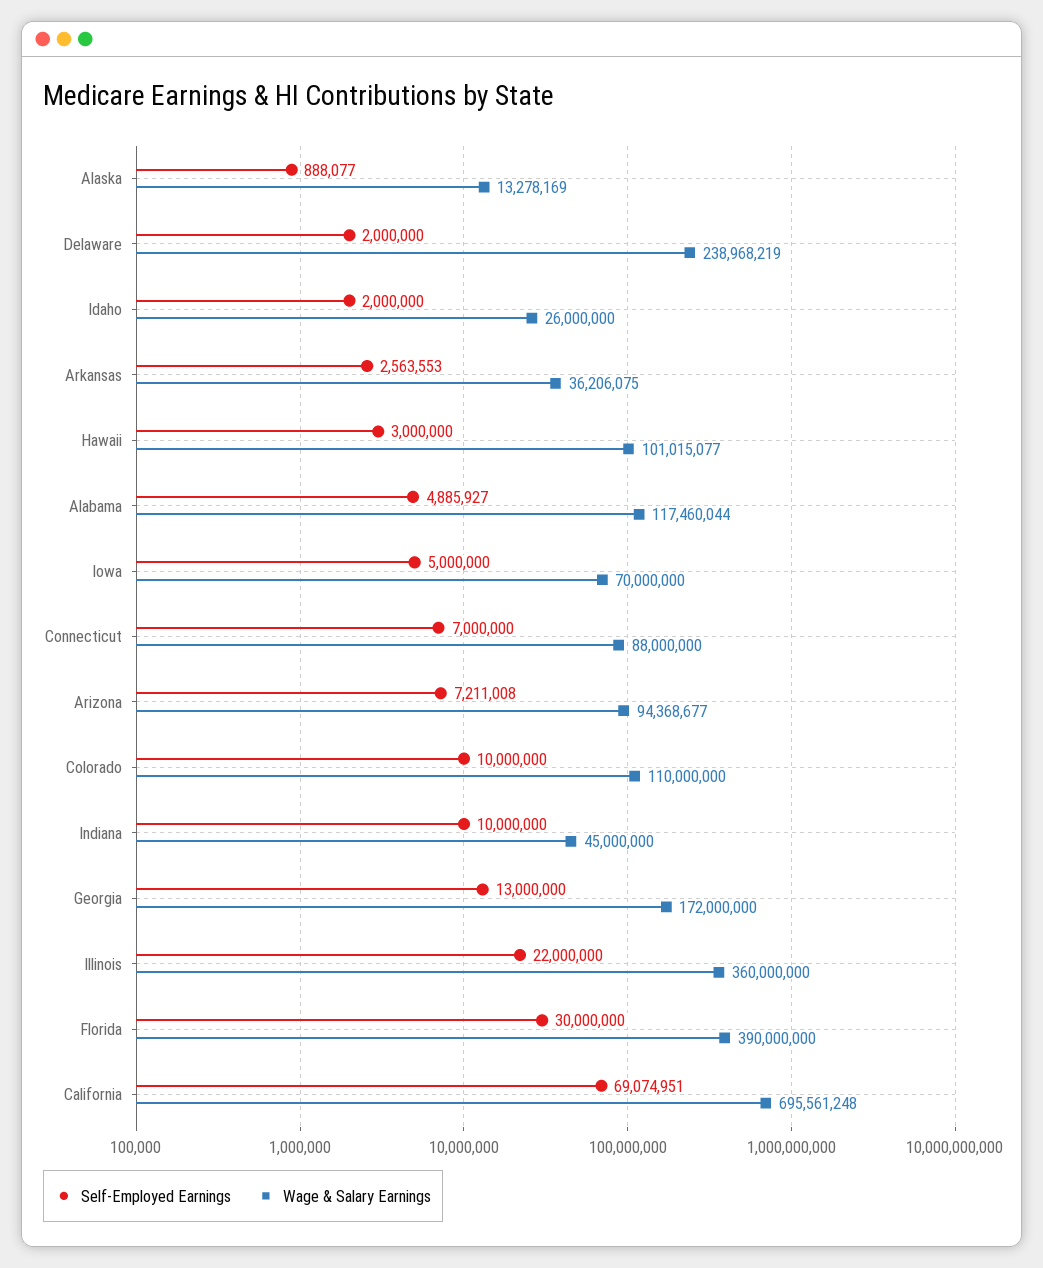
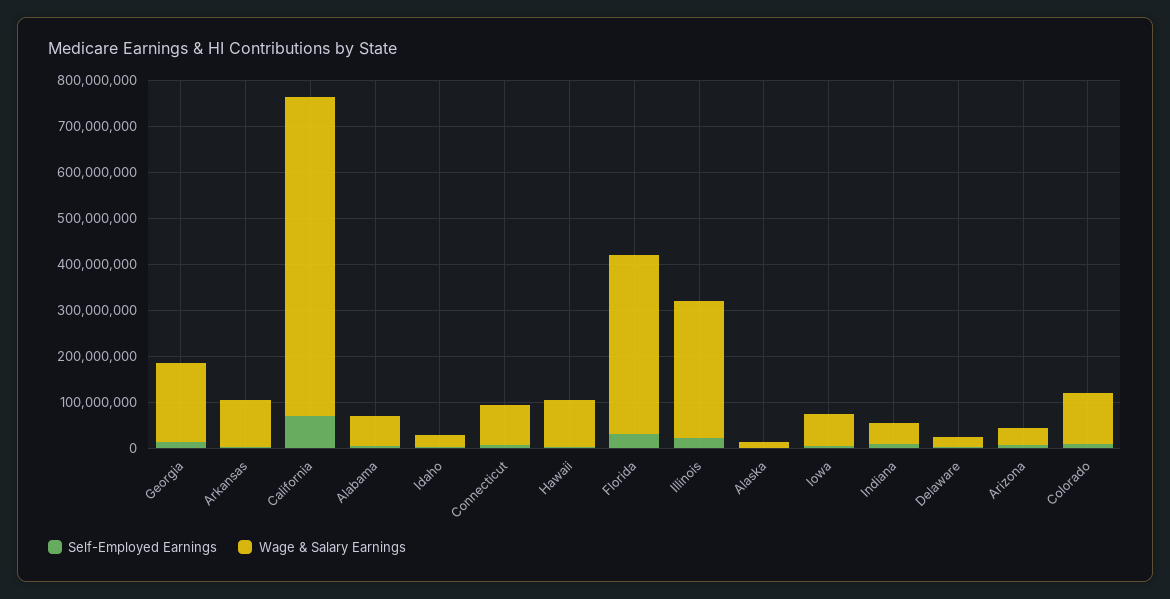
Wage & Salary Earnings, Delaware: 238968219 -> 20000000
Wage & Salary Earnings, Arkansas: 36206075 -> 100000000
Wage & Salary Earnings, Alabama: 117460044 -> 60000000
Wage & Salary Earnings, Arizona: 94368677 -> 40000000
Wage & Salary Earnings, Illinois: 360000000 -> 300000000

